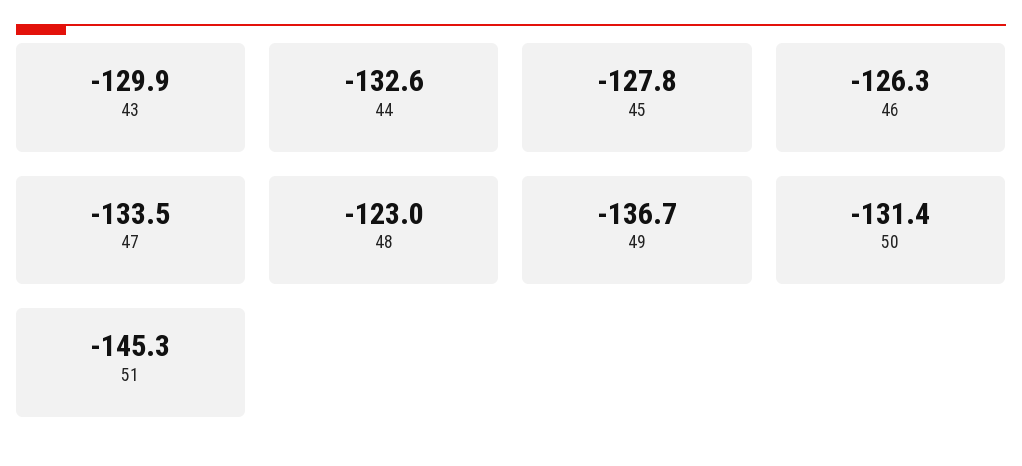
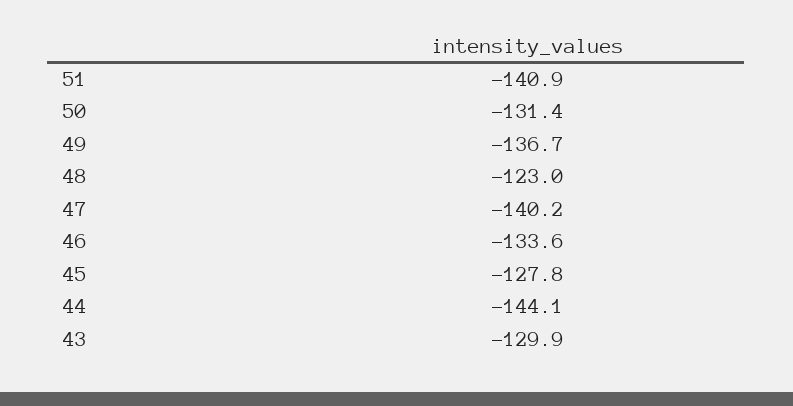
44: -132.6 -> -144.1
46: -126.3 -> -133.6
47: -133.5 -> -140.2
51: -145.3 -> -140.9

